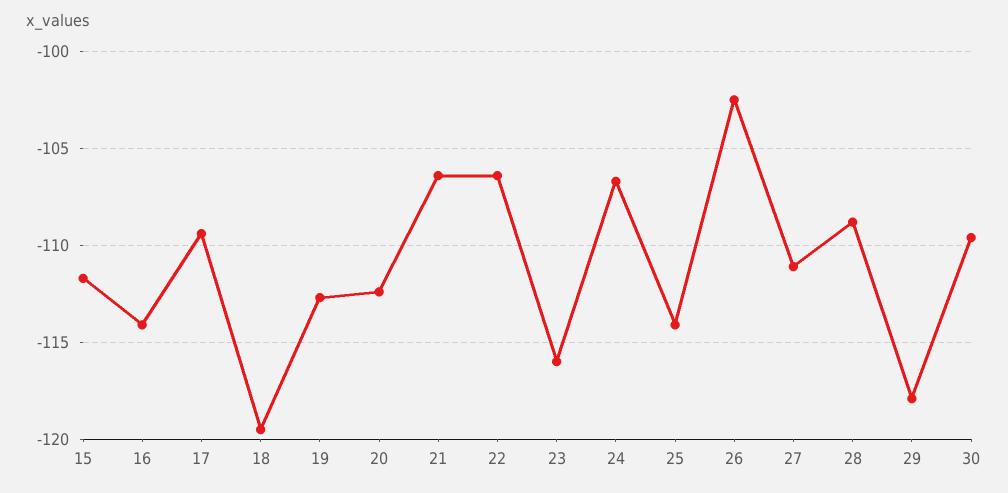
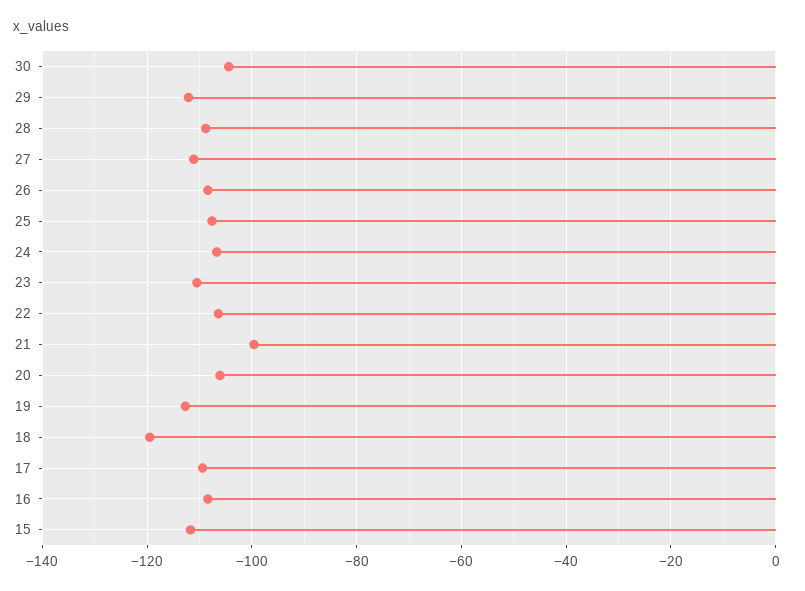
16: -114 -> -108
20: -112.5 -> -106
21: -106.5 -> -100
23: -116 -> -110
25: -114 -> -108
26: -102.5 -> -108
29: -118 -> -112
30: -109.5 -> -104

